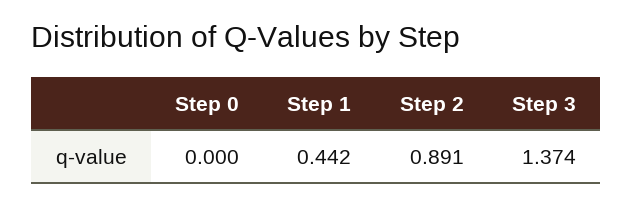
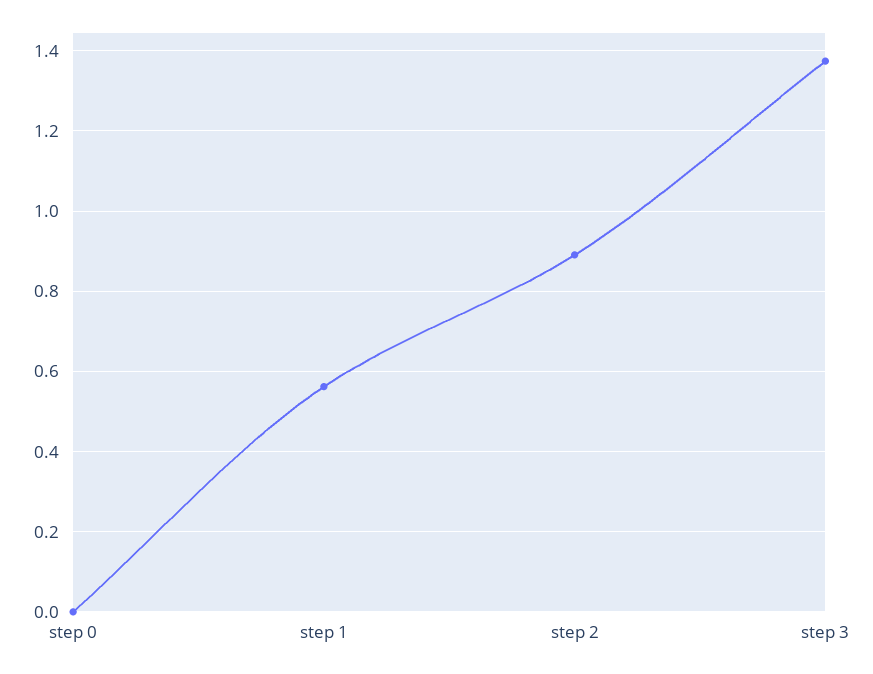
Step 1: 0.442 -> 0.56

